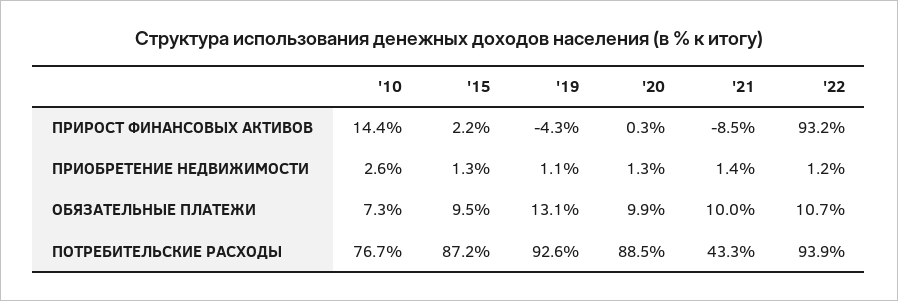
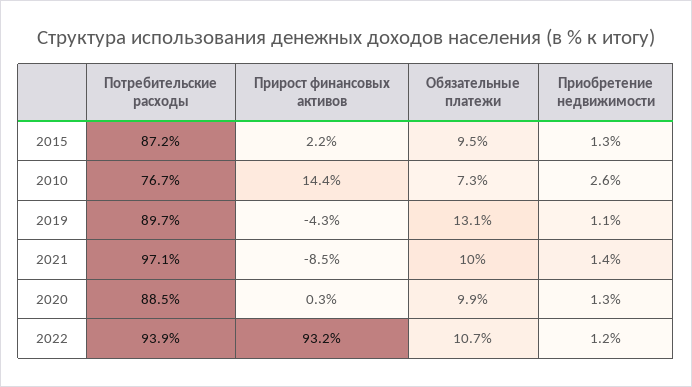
'19, ПОТРЕБИТЕЛЬСКИЕ РАСХОДЫ: 92.6 -> 89.7
'21, ПОТРЕБИТЕЛЬСКИЕ РАСХОДЫ: 43.3 -> 97.1

